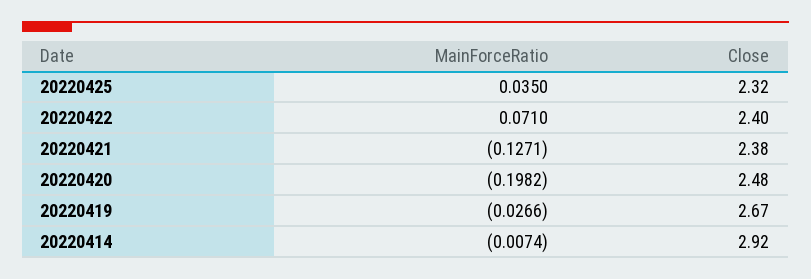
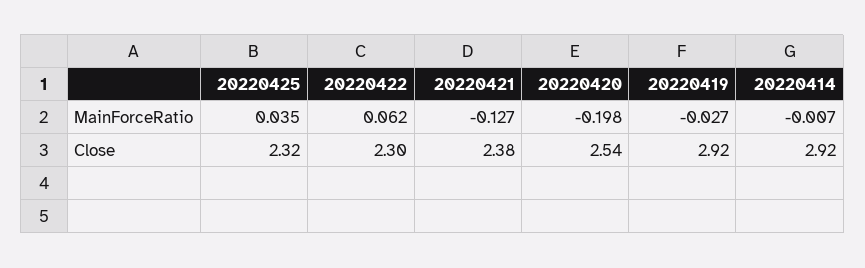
MainForceRatio, 20220422: 0.071 -> 0.062
Close, 20220422: 2.4 -> 2.3
Close, 20220420: 2.48 -> 2.54
Close, 20220419: 2.67 -> 2.92

